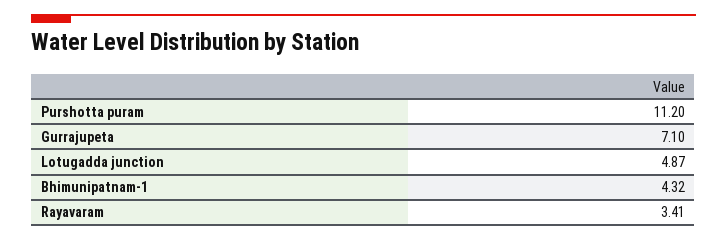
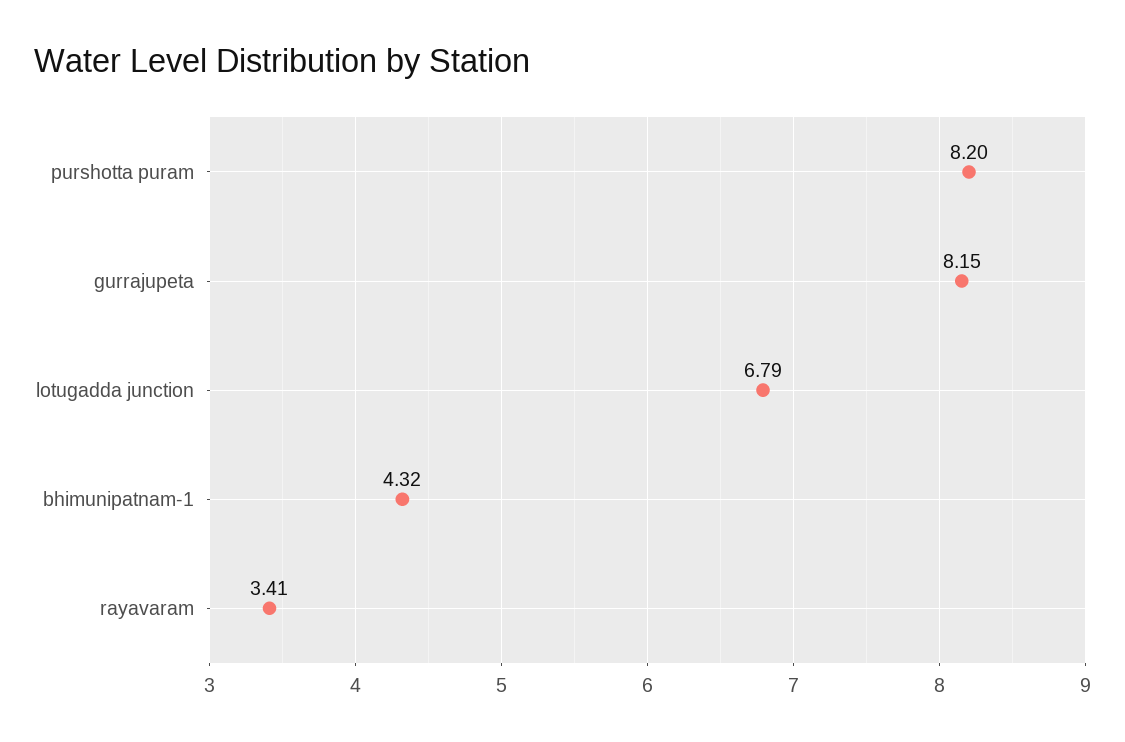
Purshotta puram: 11.2 -> 8.2
Gurrajupeta: 7.1 -> 8.15
Lotugadda junction: 4.87 -> 6.79

